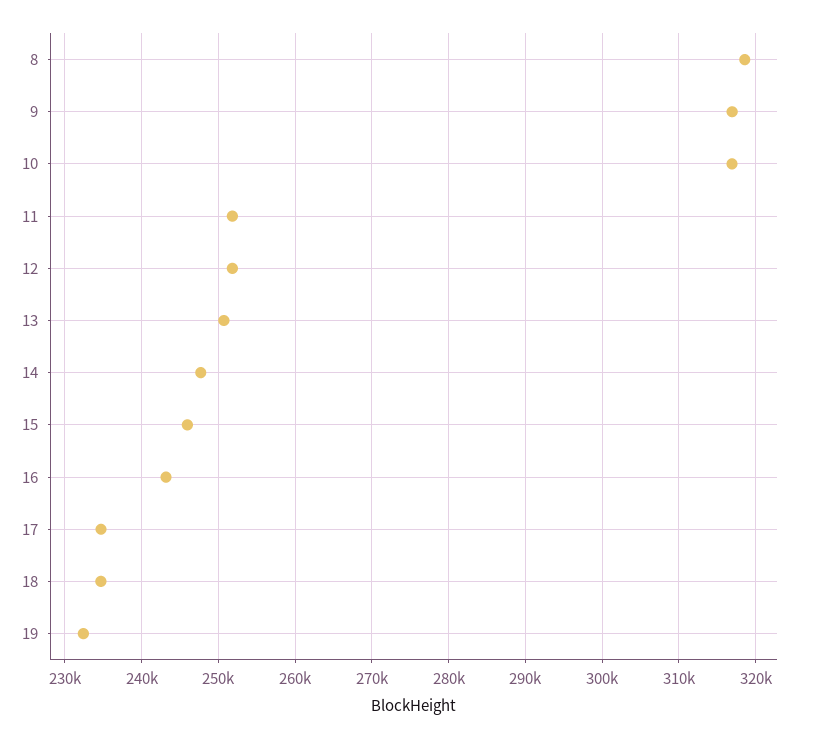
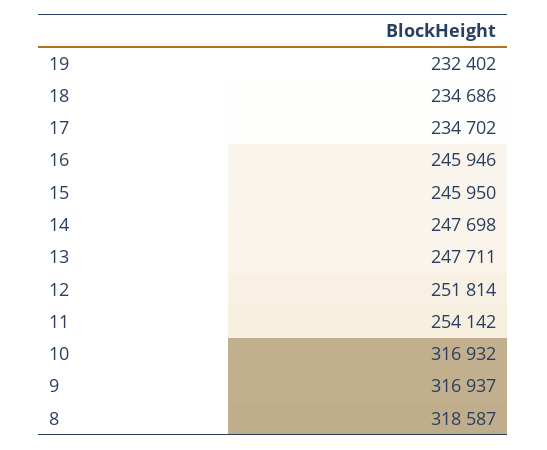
11: 252000 -> 254142
13: 251000 -> 247711
16: 243000 -> 245946

